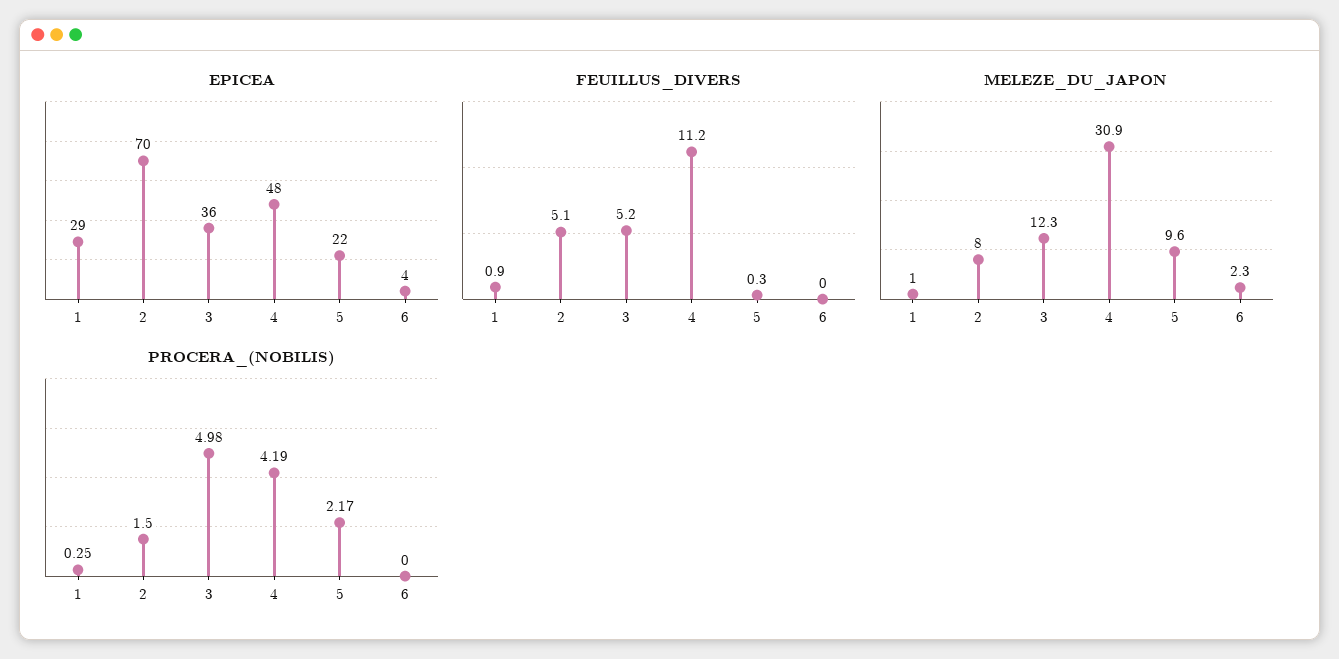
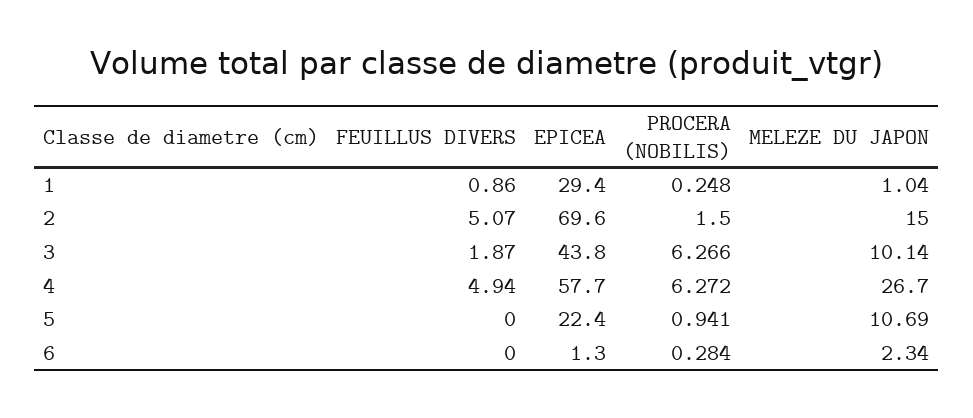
EPICEA, 3: 36 -> 43.8
EPICEA, 4: 48 -> 57.7
EPICEA, 6: 4 -> 1.3
FEUILLUS_DIVERS, 3: 5.2 -> 1.87
FEUILLUS_DIVERS, 4: 11.2 -> 4.94
FEUILLUS_DIVERS, 5: 0.3 -> 0
MELEZE_DU_JAPON, 2: 8 -> 15
MELEZE_DU_JAPON, 3: 12.3 -> 10.14
MELEZE_DU_JAPON, 4: 30.9 -> 26.7
MELEZE_DU_JAPON, 5: 9.6 -> 10.69
PROCERA_(NOBILIS), 3: 4.98 -> 6.266
PROCERA_(NOBILIS), 4: 4.19 -> 6.272
PROCERA_(NOBILIS), 5: 2.17 -> 0.941
PROCERA_(NOBILIS), 6: 0 -> 0.284

